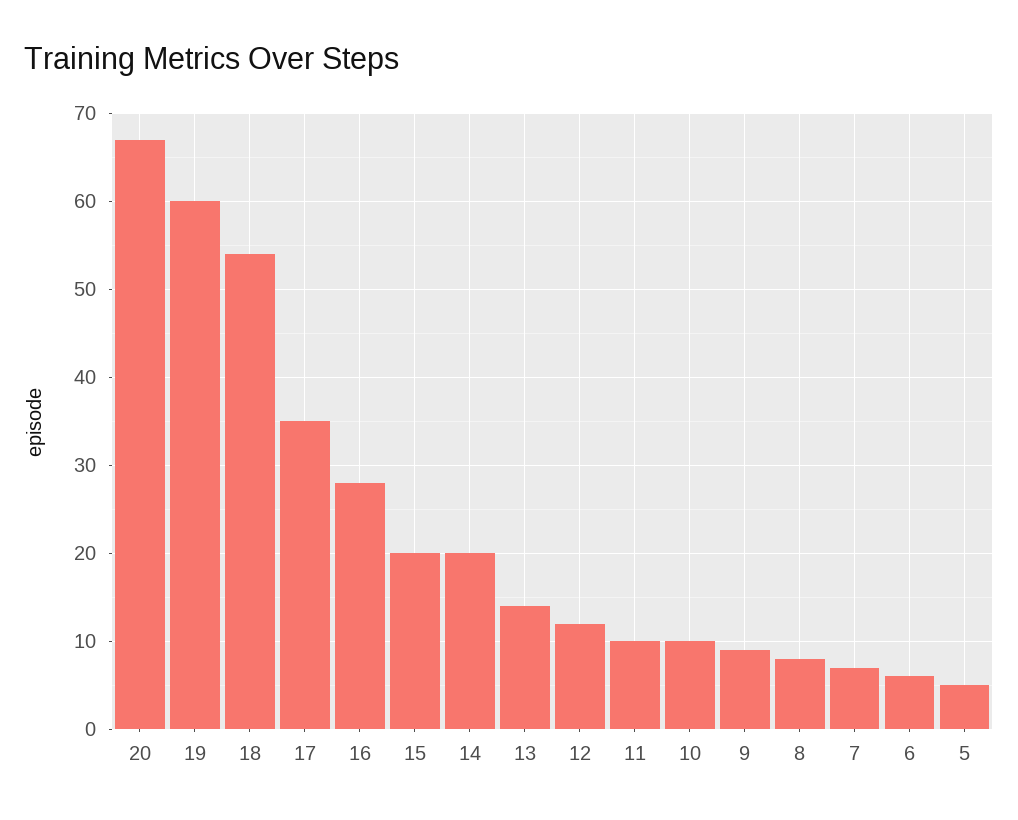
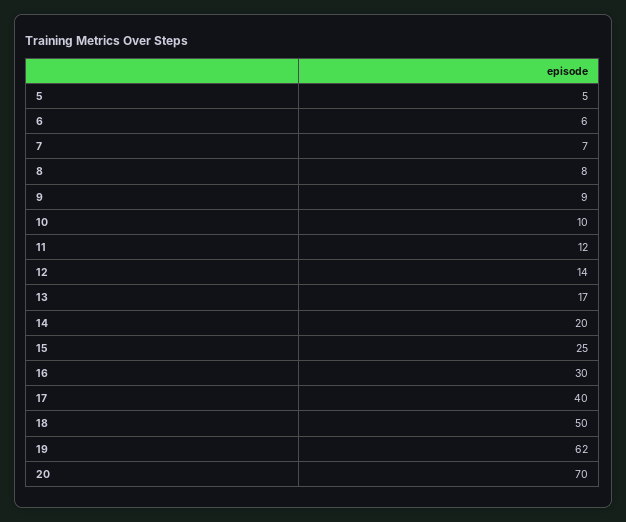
20: 67 -> 70
19: 60 -> 62
18: 54 -> 50
17: 35 -> 40
16: 28 -> 30
15: 20 -> 25
13: 14 -> 17
12: 12 -> 14
11: 10 -> 12

